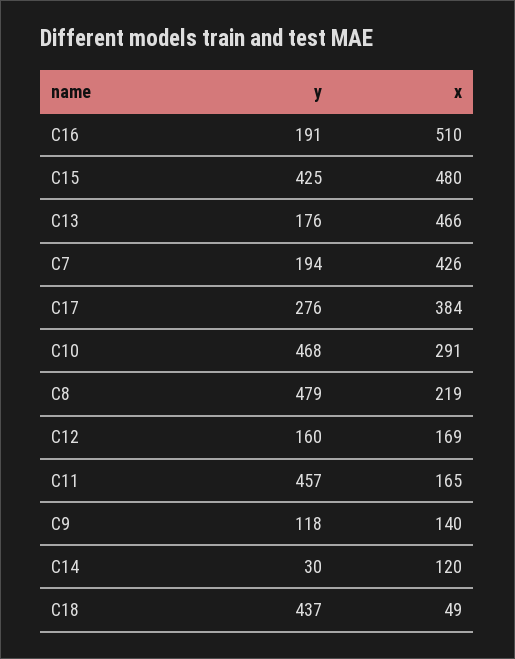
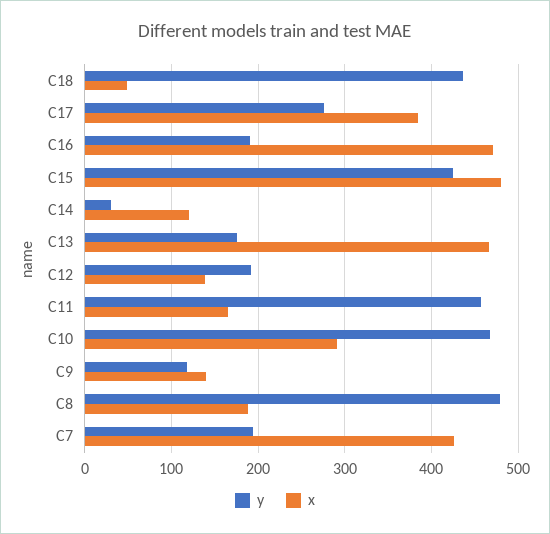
x, C16: 510 -> 470
x, C8: 219 -> 190
y, C12: 160 -> 190
x, C12: 169 -> 140

